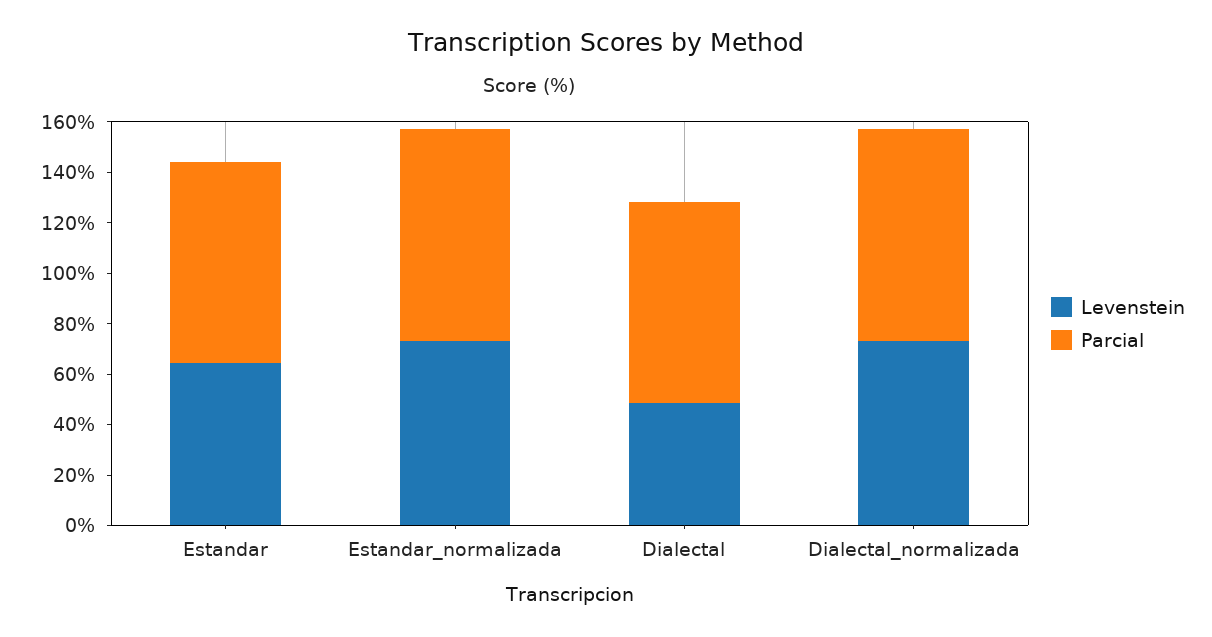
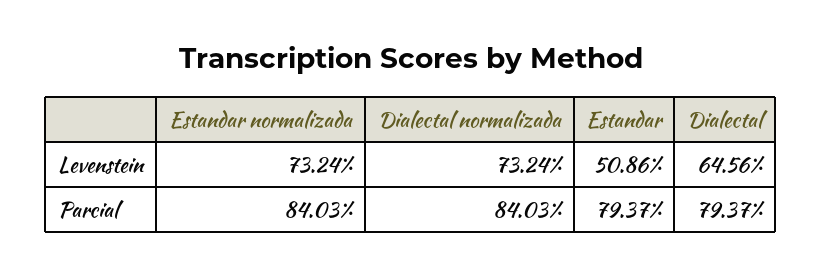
Levenstein, Estandar: 65 -> 50.86
Levenstein, Dialectal: 50 -> 64.56

